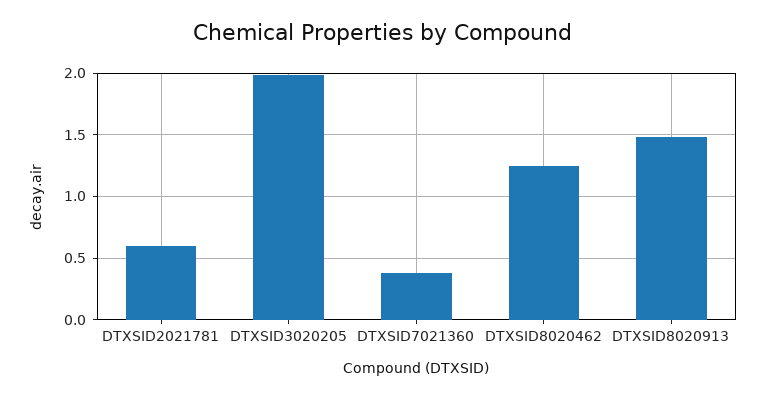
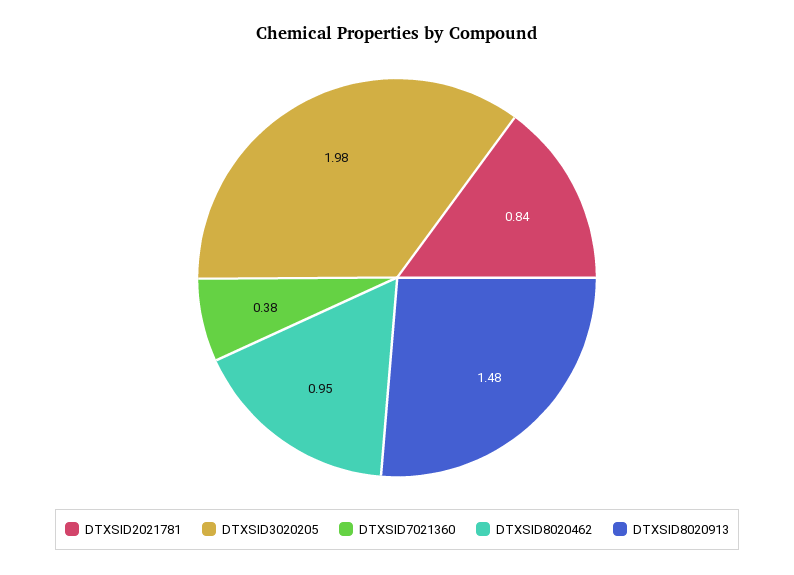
DTXSID2021781: 0.6 -> 0.84
DTXSID8020462: 1.25 -> 0.95

